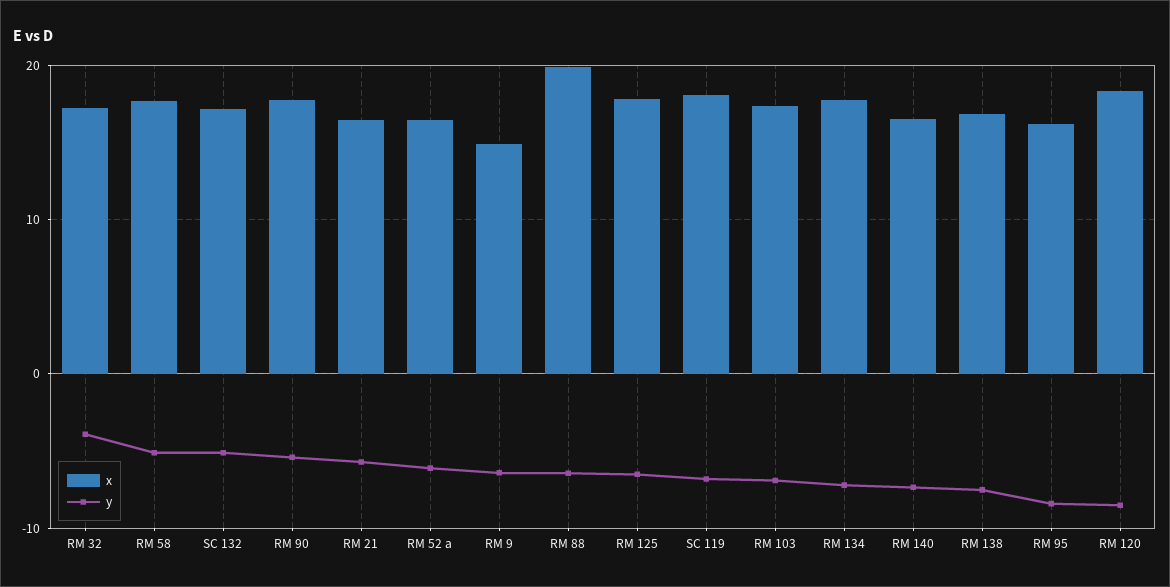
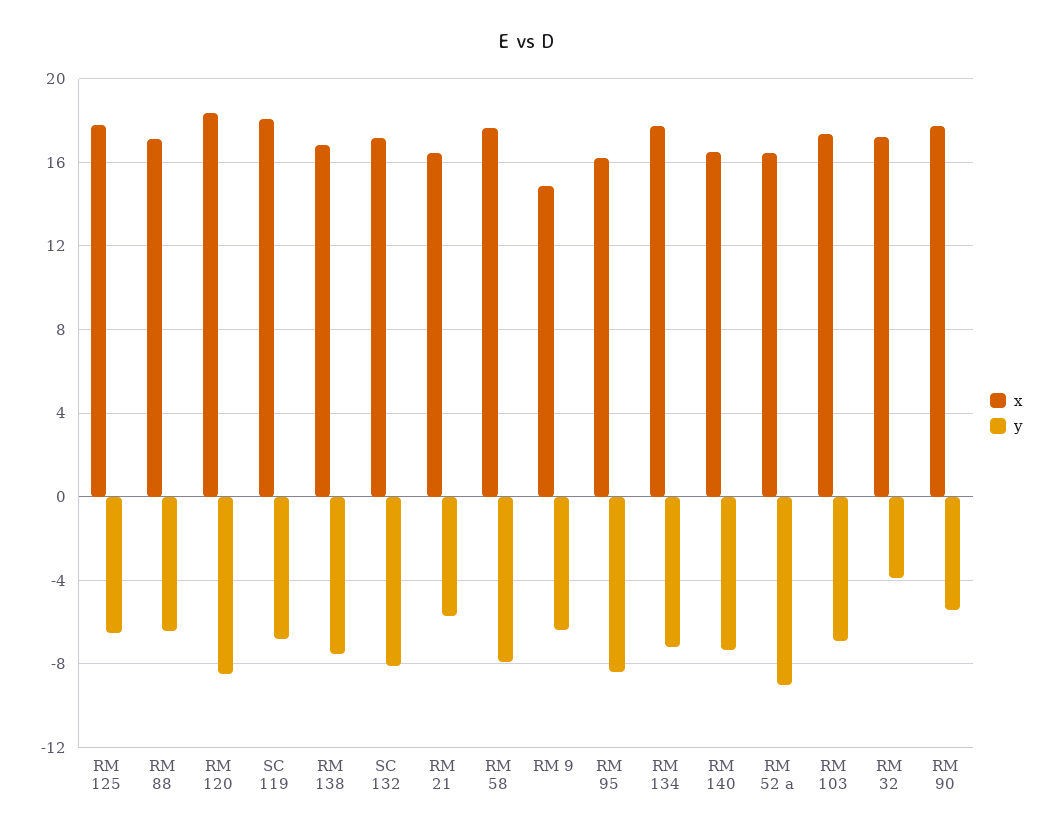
y, RM 58: -5 -> -8
y, SC 132: -5 -> -8
y, RM 52 a: -6 -> -9
x, RM 88: 20 -> 17

